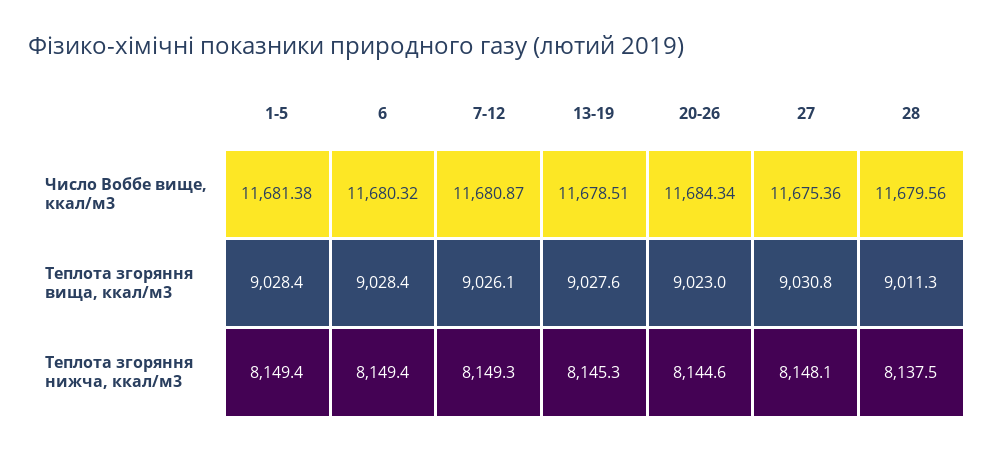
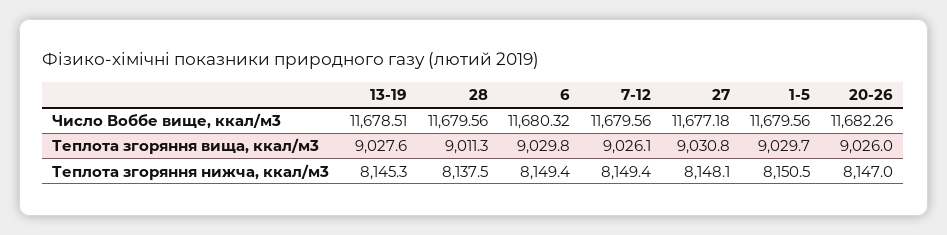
1-5, Число Воббе вище, ккал/м3: 11681.38 -> 11679.56
7-12, Число Воббе вище, ккал/м3: 11680.87 -> 11679.56
20-26, Число Воббе вище, ккал/м3: 11684.34 -> 11682.26
27, Число Воббе вище, ккал/м3: 11675.36 -> 11677.18
1-5, Теплота згоряння вища, ккал/м3: 9028.4 -> 9029.7
6, Теплота згоряння вища, ккал/м3: 9028.4 -> 9029.8
20-26, Теплота згоряння вища, ккал/м3: 9023 -> 9026
1-5, Теплота згоряння нижча, ккал/м3: 8149.4 -> 8150.5
7-12, Теплота згоряння нижча, ккал/м3: 8149.3 -> 8149.4
20-26, Теплота згоряння нижча, ккал/м3: 8144.6 -> 8147

